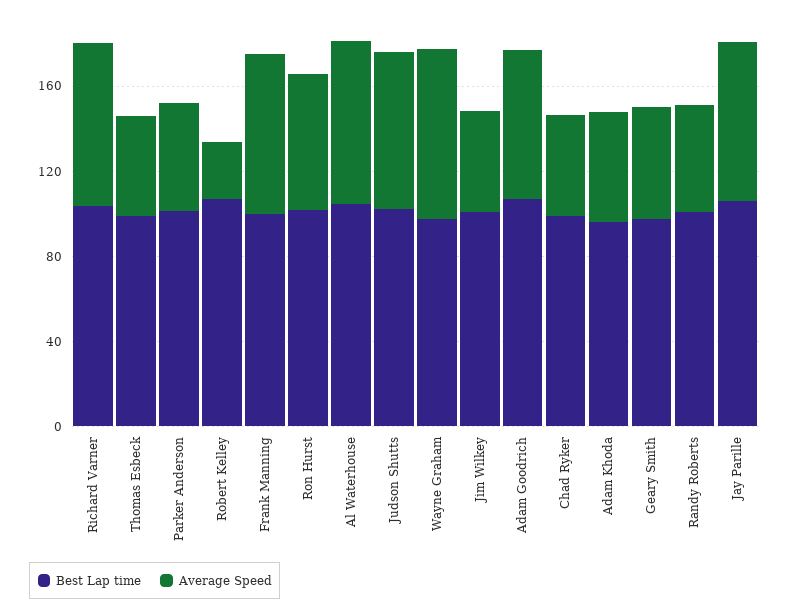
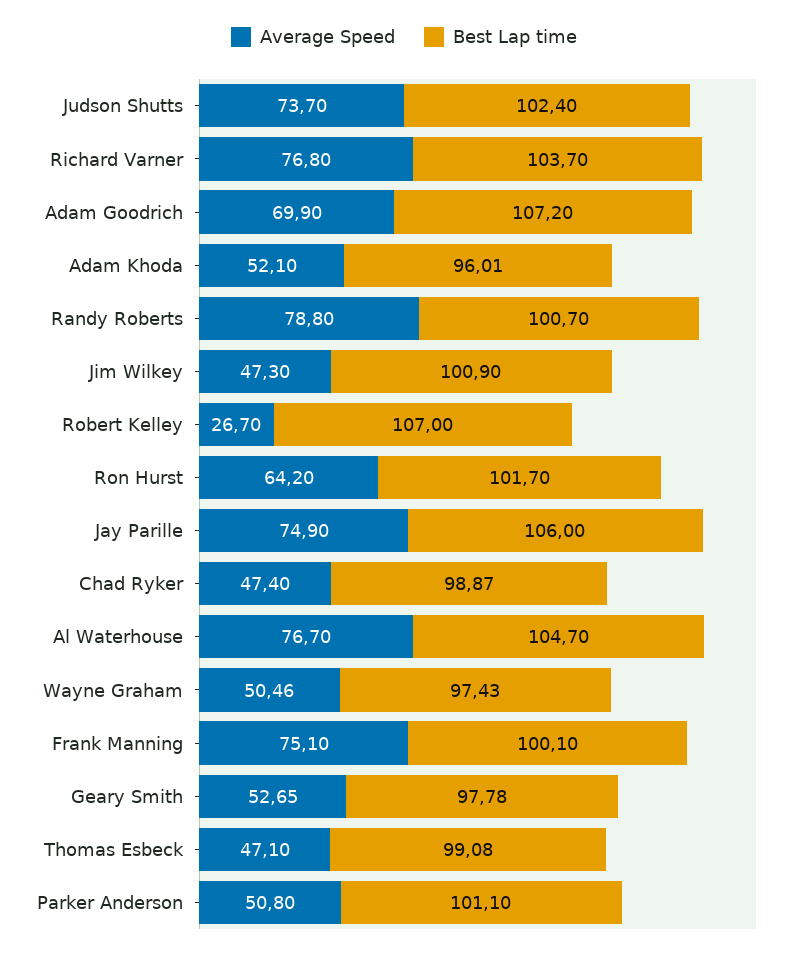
Average Speed, Wayne Graham: 80 -> 50.46
Average Speed, Randy Roberts: 50 -> 78.8

